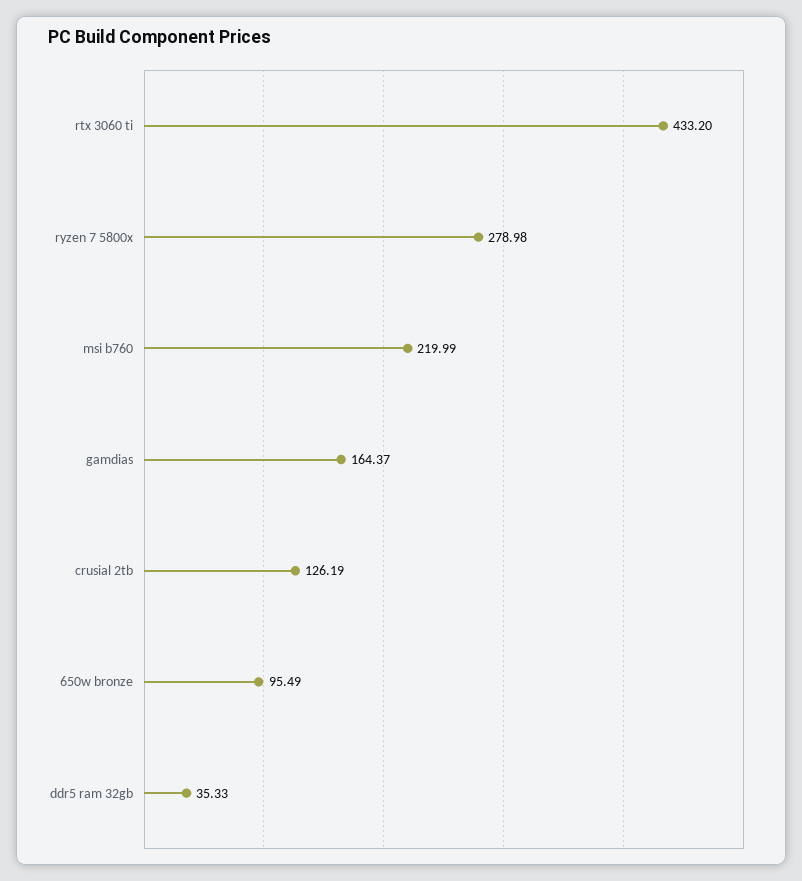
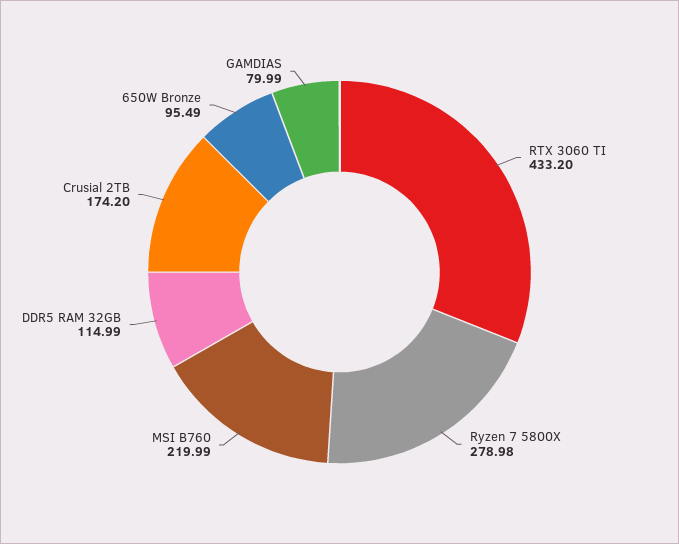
gamdias: 164.37 -> 79.99
crusial 2tb: 126.19 -> 174.2
ddr5 ram 32gb: 35.33 -> 114.99

